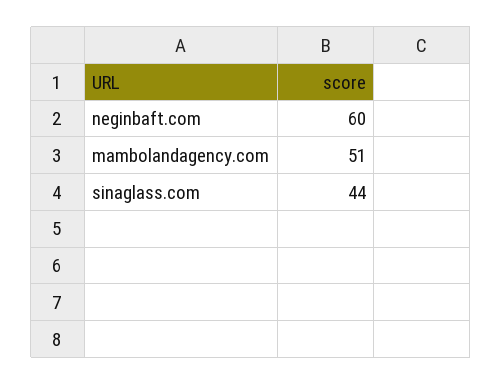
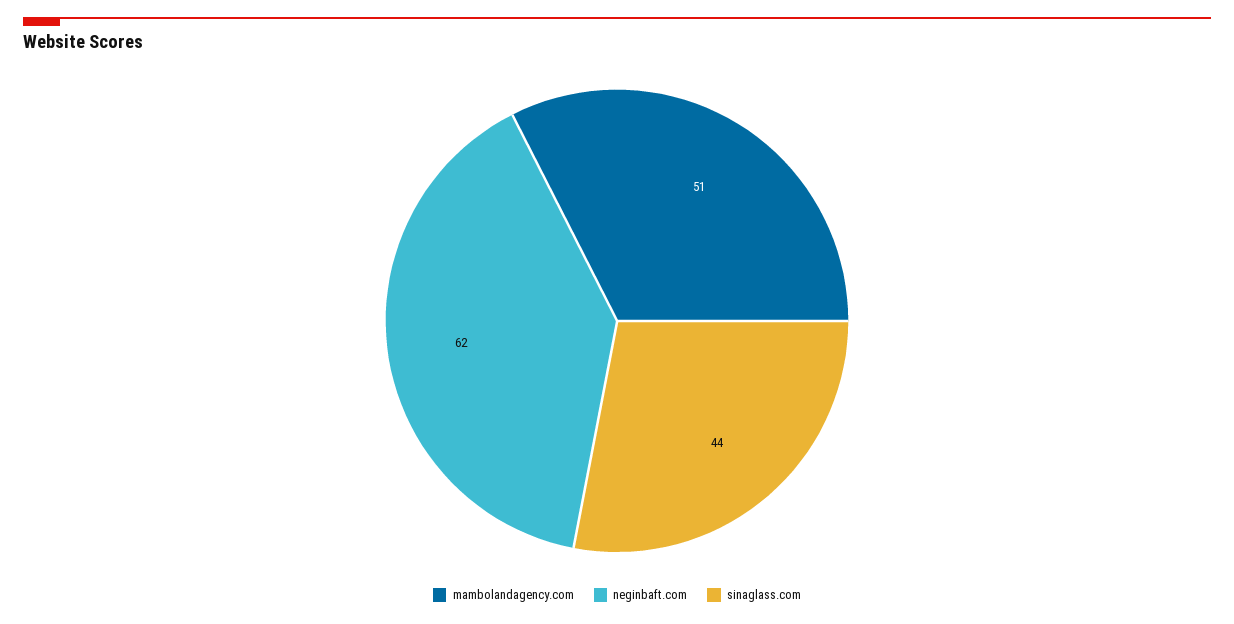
neginbaft.com: 60 -> 62

